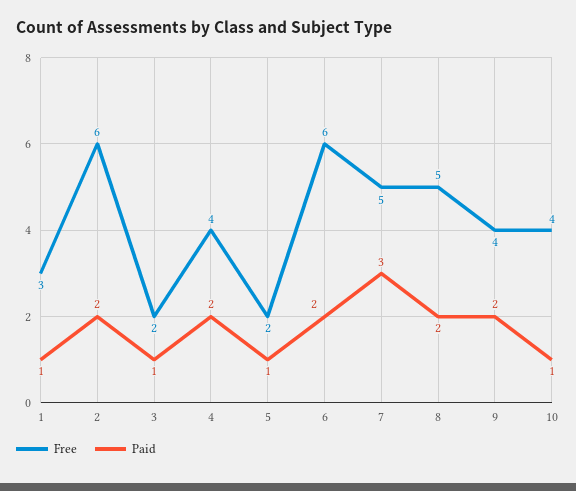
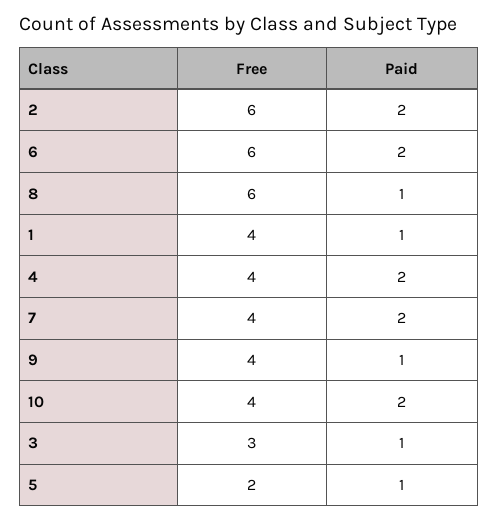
Free, 1: 3 -> 4
Free, 3: 2 -> 3
Free, 7: 5 -> 4
Paid, 7: 3 -> 2
Free, 8: 5 -> 6
Paid, 8: 2 -> 1
Paid, 9: 2 -> 1
Paid, 10: 1 -> 2

